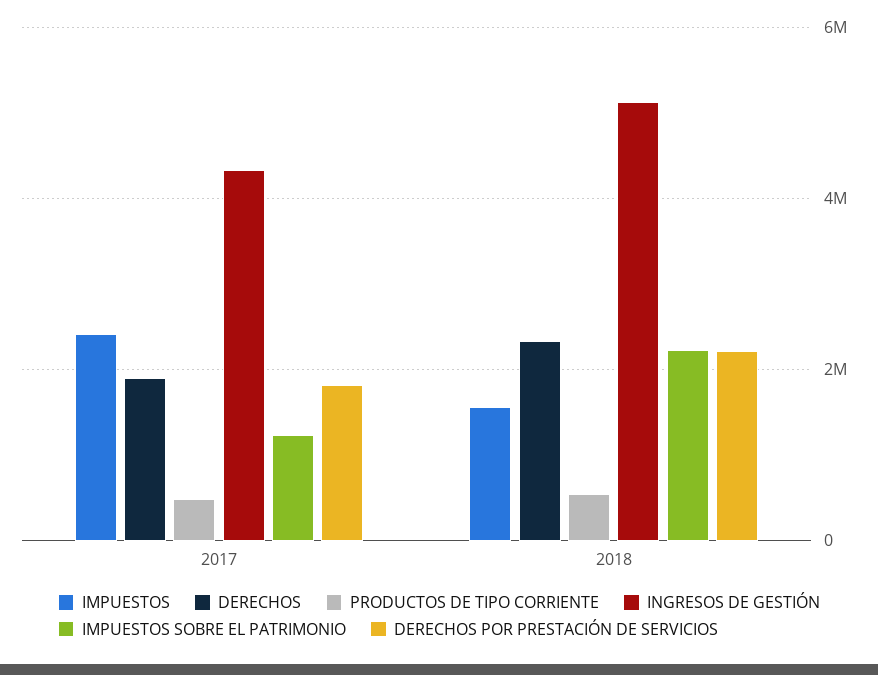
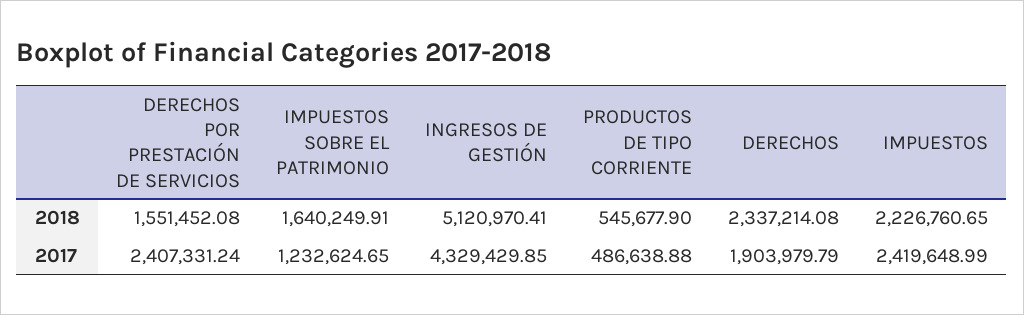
DERECHOS POR PRESTACIÓN DE SERVICIOS, 2017: 1800000 -> 2407331.24
IMPUESTOS, 2018: 1600000 -> 2226760.65
IMPUESTOS SOBRE EL PATRIMONIO, 2018: 2200000 -> 1640249.91
DERECHOS POR PRESTACIÓN DE SERVICIOS, 2018: 2200000 -> 1551452.08

